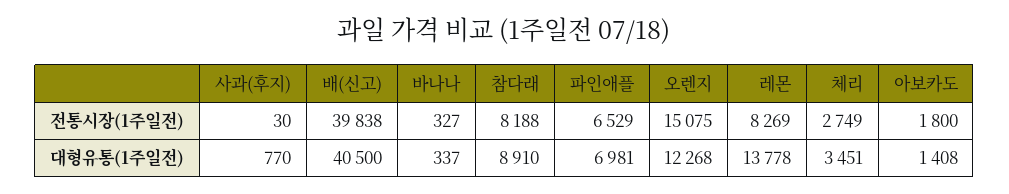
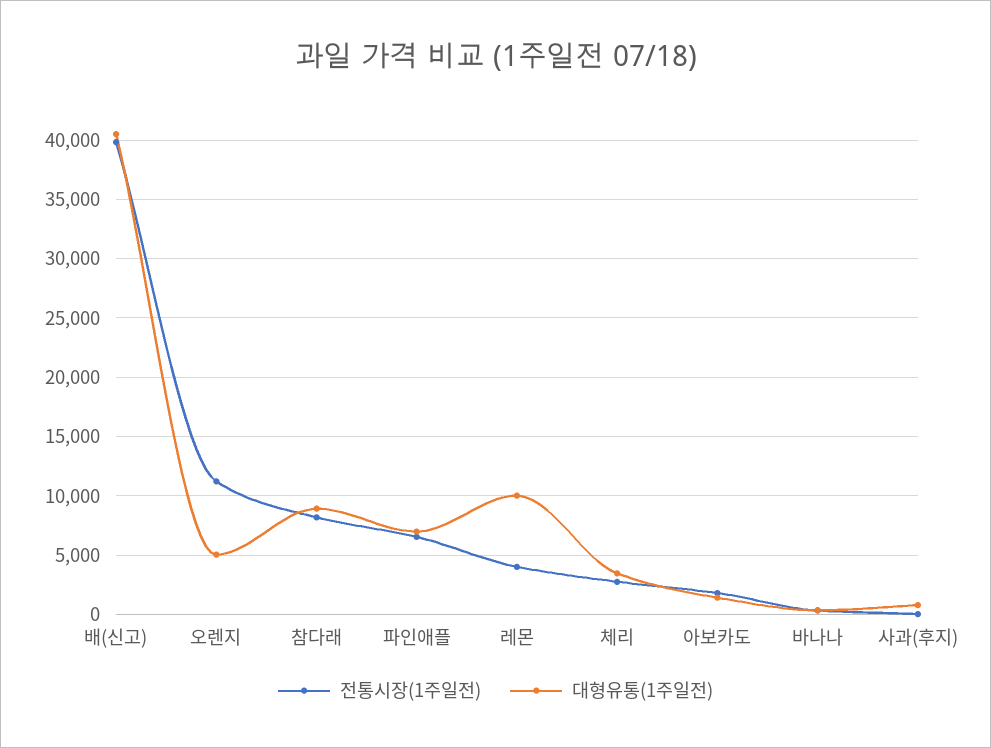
전통시장(1주일전), 오렌지: 15075 -> 11000
전통시장(1주일전), 레몬: 8269 -> 4000
대형유통(1주일전), 오렌지: 12268 -> 5000
대형유통(1주일전), 레몬: 13778 -> 10000

